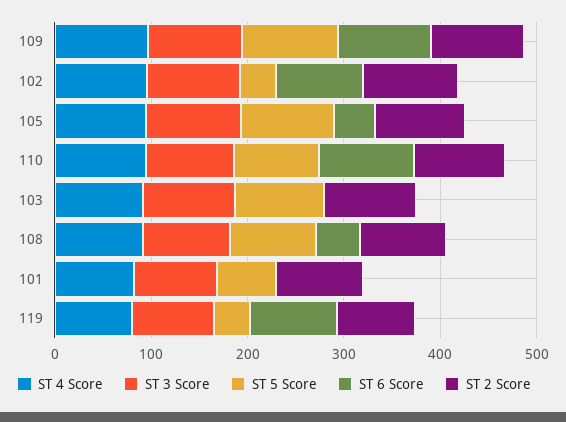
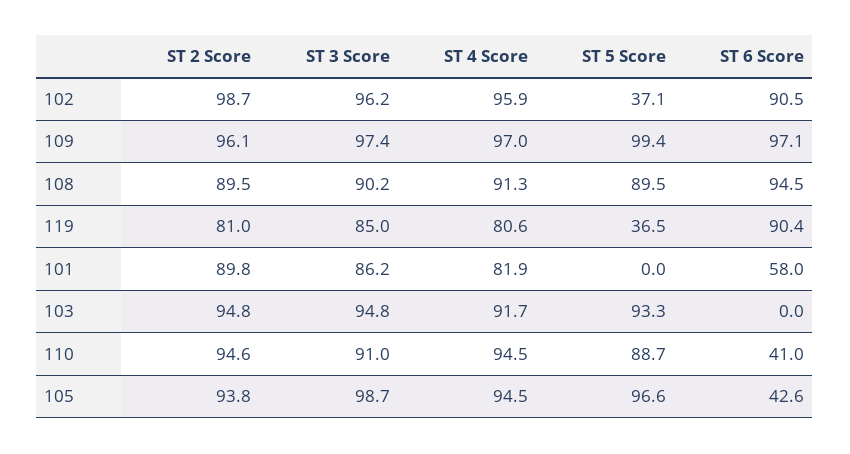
ST 6 Score, 110: 100 -> 41
ST 6 Score, 108: 40 -> 94.5
ST 5 Score, 101: 60 -> 0
ST 6 Score, 101: 0 -> 58

